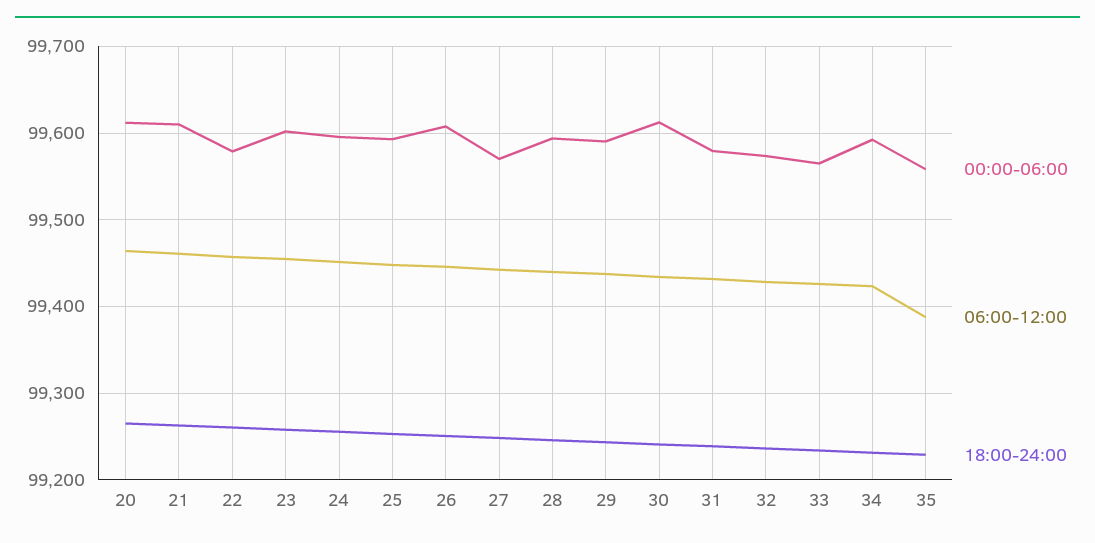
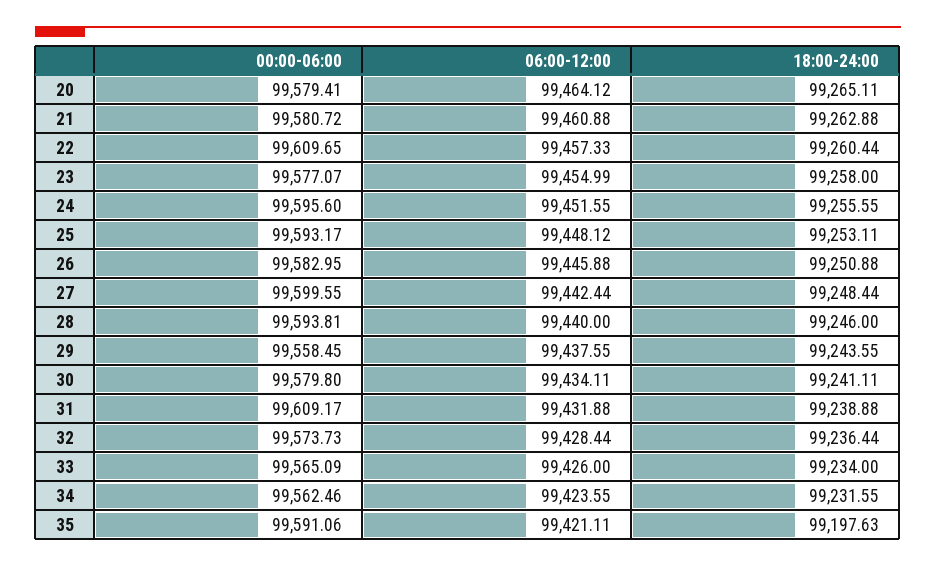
00:00-06:00, 20: 99610 -> 99579.41
00:00-06:00, 21: 99610 -> 99580.72
00:00-06:00, 22: 99580 -> 99609.65
00:00-06:00, 23: 99600 -> 99577.07
00:00-06:00, 26: 99610 -> 99582.95
00:00-06:00, 27: 99570 -> 99599.55
00:00-06:00, 29: 99590 -> 99558.45
00:00-06:00, 30: 99610 -> 99579.8
00:00-06:00, 31: 99580 -> 99609.17
00:00-06:00, 34: 99590 -> 99562.46
00:00-06:00, 35: 99560 -> 99591.06
06:00-12:00, 35: 99390 -> 99421.11
18:00-24:00, 35: 99230 -> 99197.63

